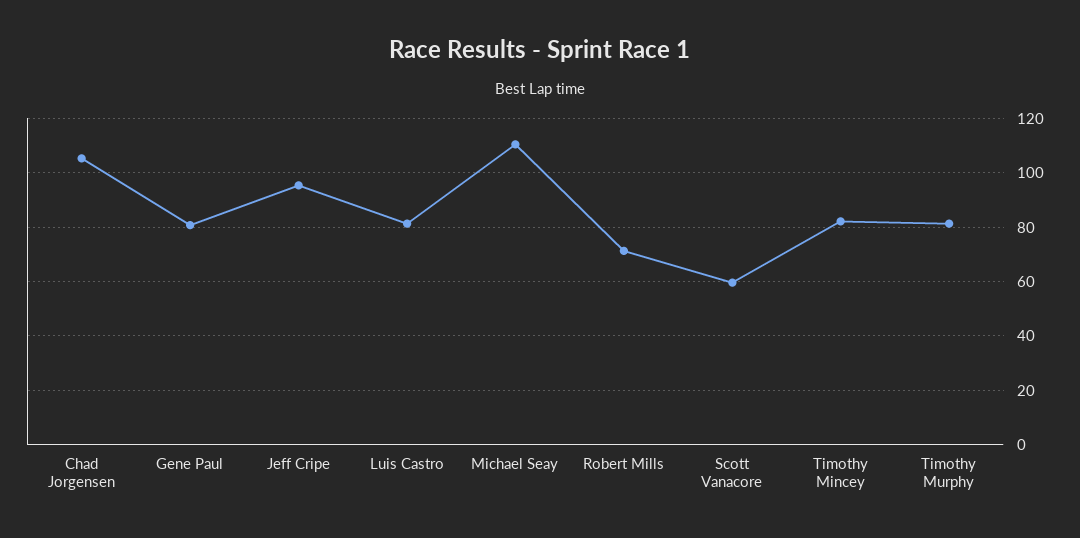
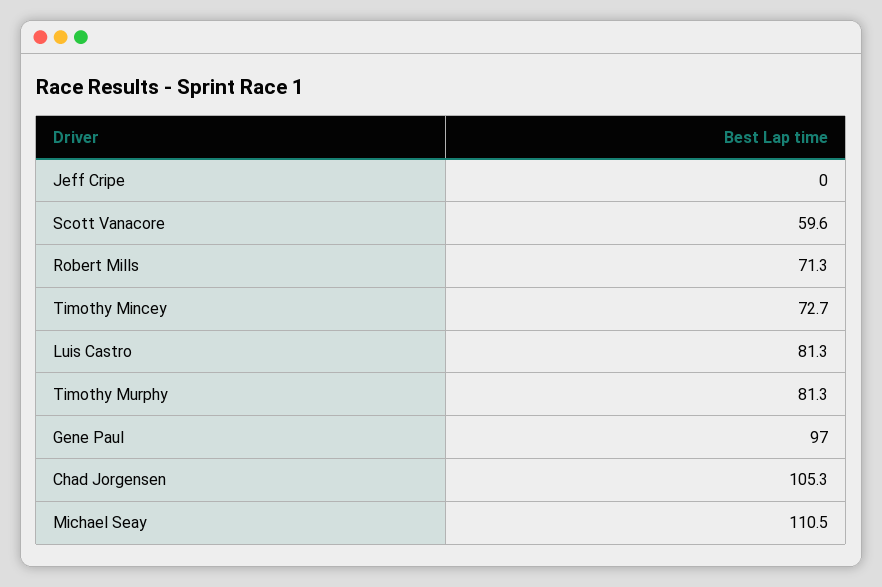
Gene Paul: 80 -> 97
Jeff Cripe: 95 -> 0
Timothy Mincey: 82.5 -> 72.7

